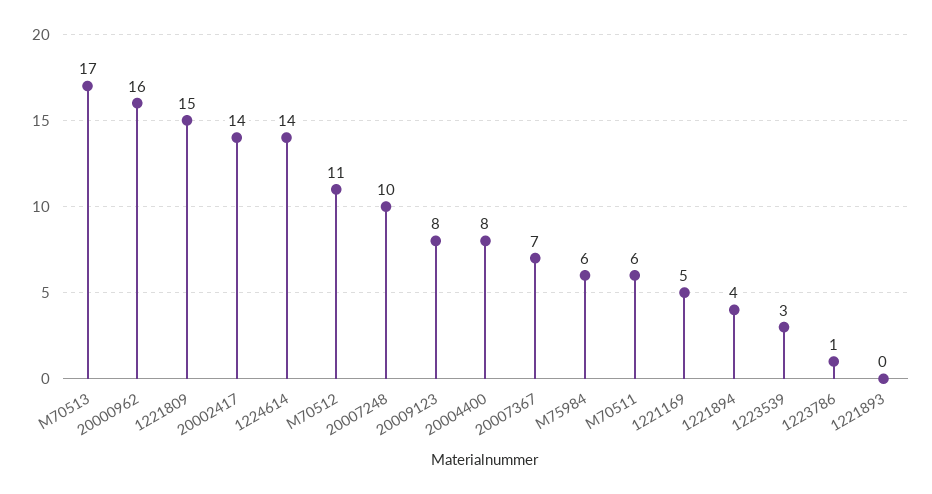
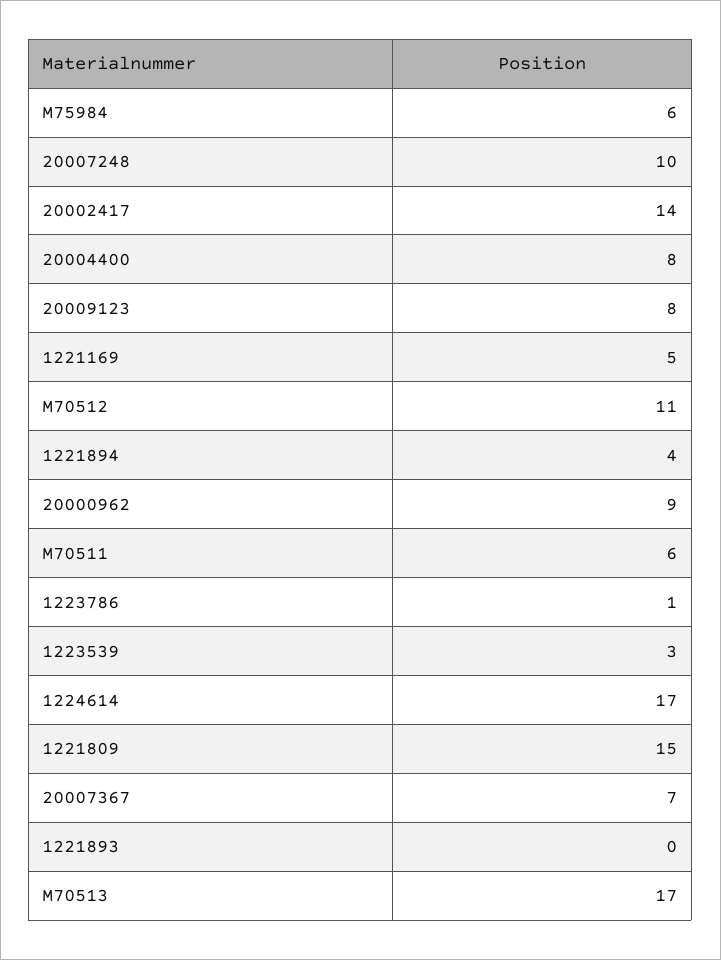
20000962: 16 -> 9
1224614: 14 -> 17

